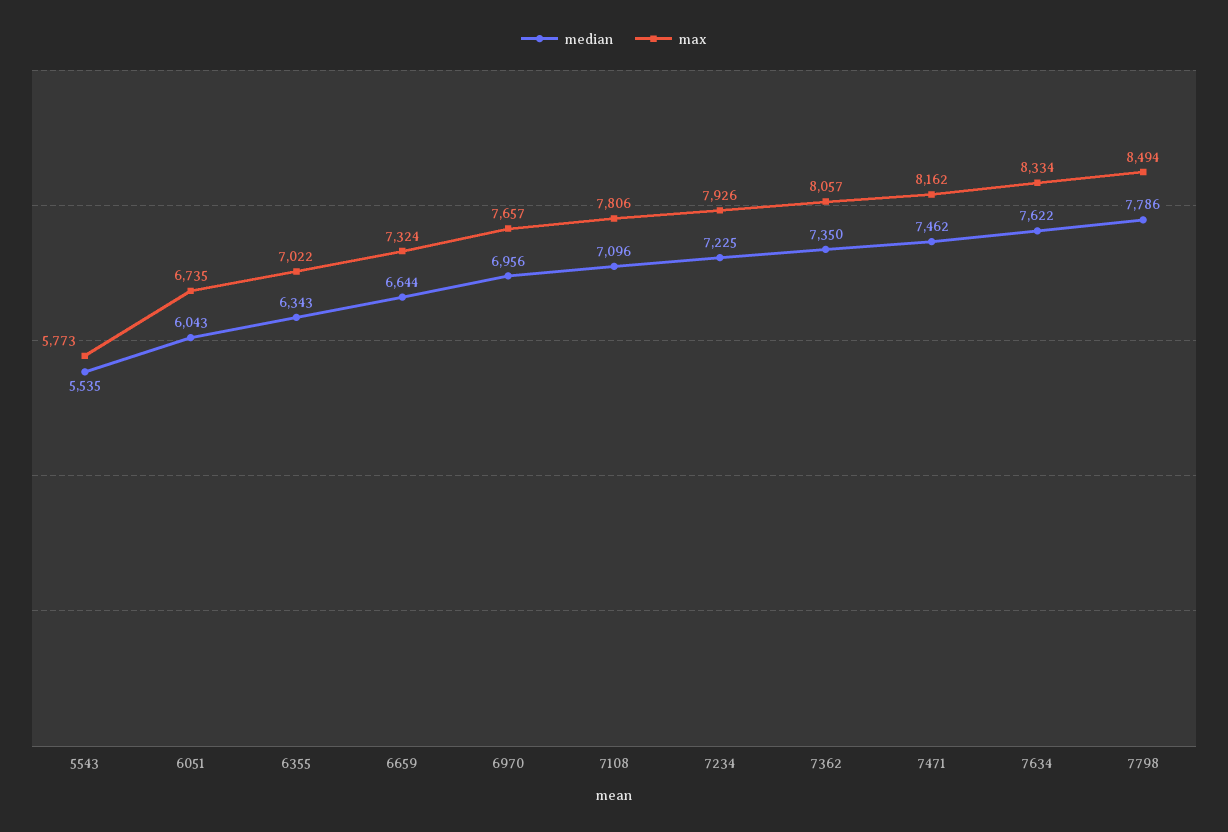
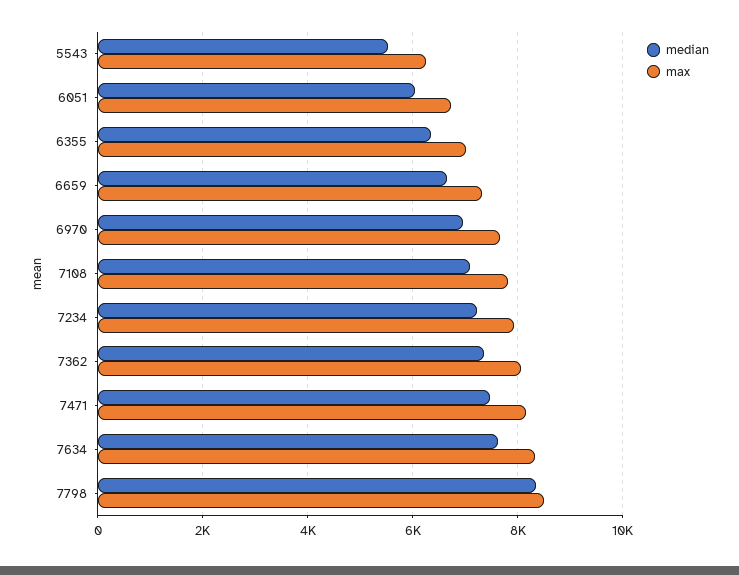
max, 5543: 5773 -> 6200
median, 7798: 7786 -> 8400

